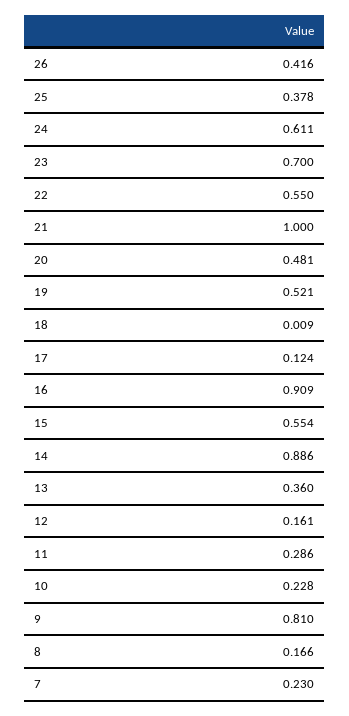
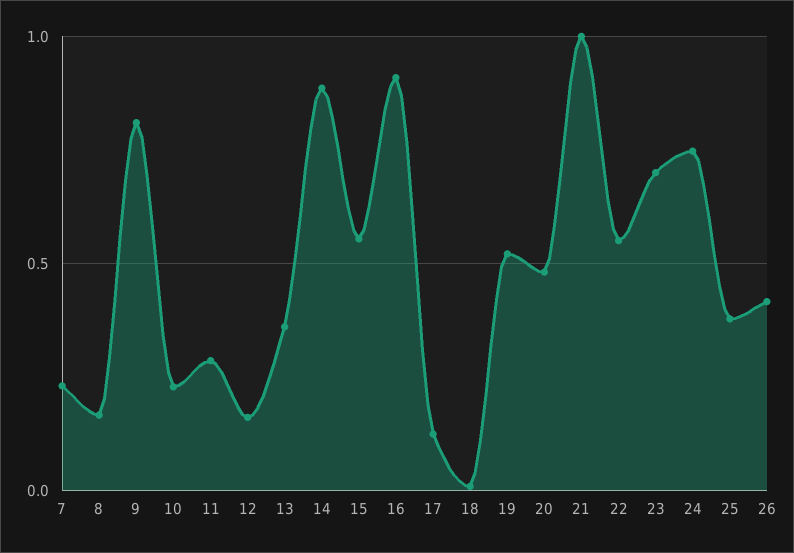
24: 0.611 -> 0.75

